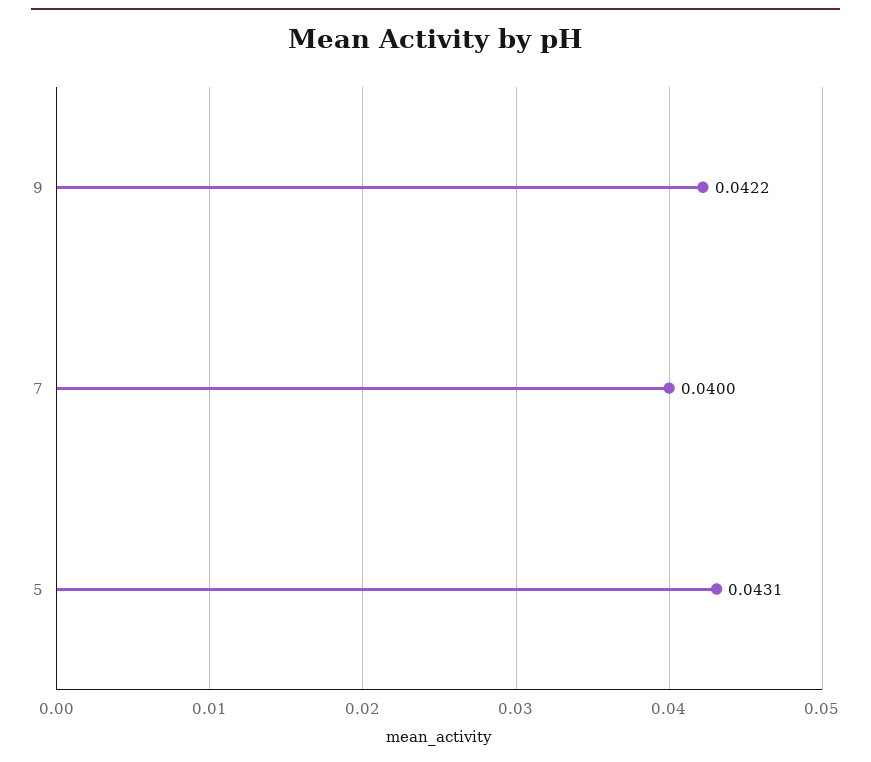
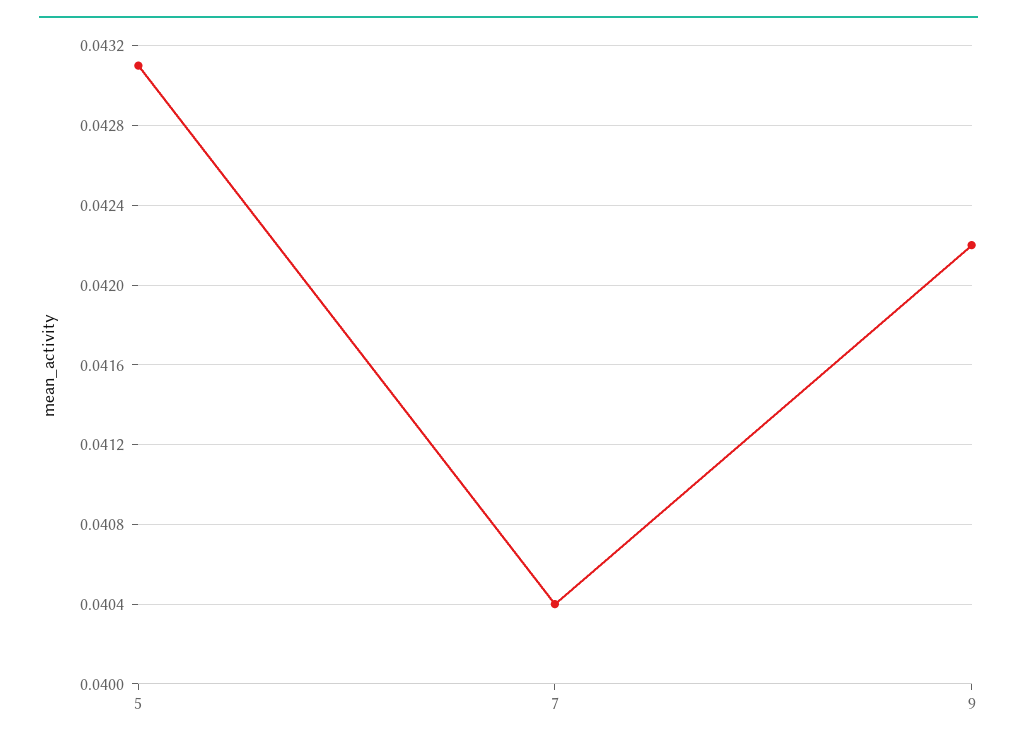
7: 0.04 -> 0.0404

